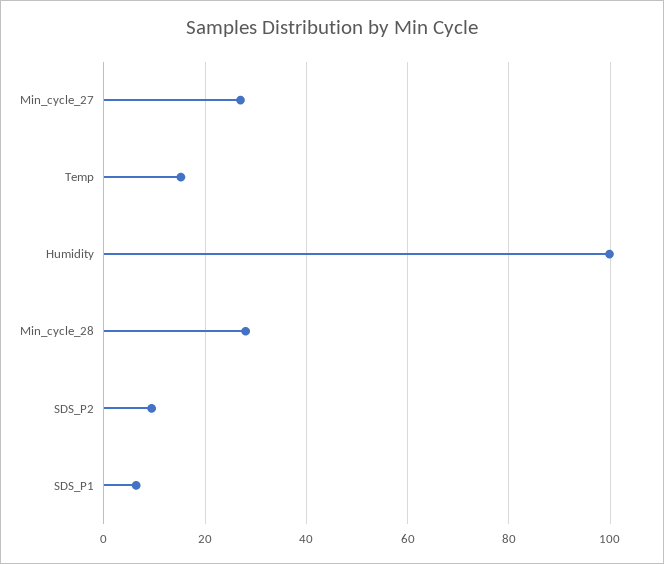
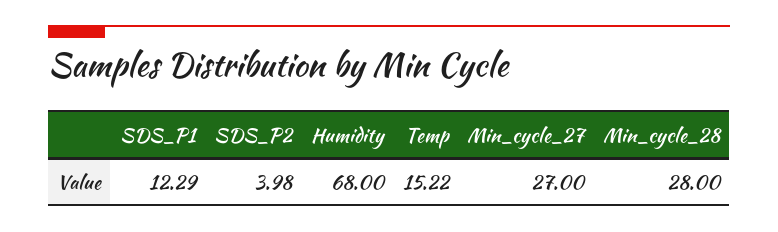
Humidity: 100 -> 68
SDS_P2: 10 -> 3.98
SDS_P1: 6 -> 12.29

